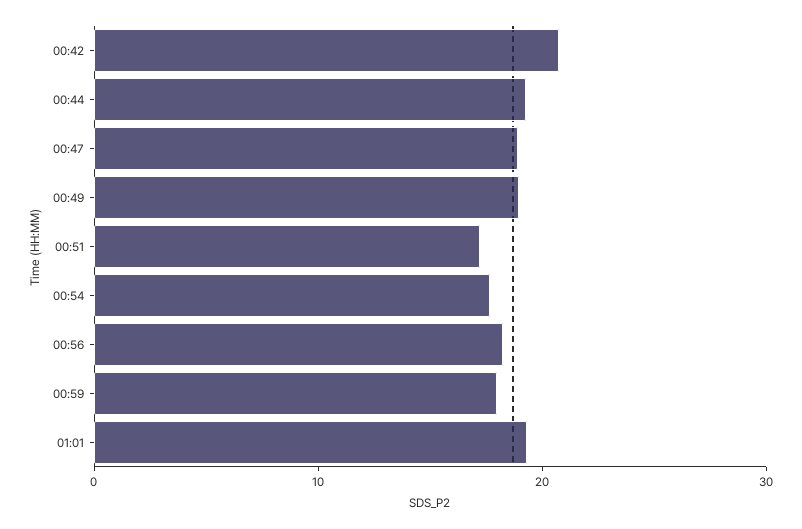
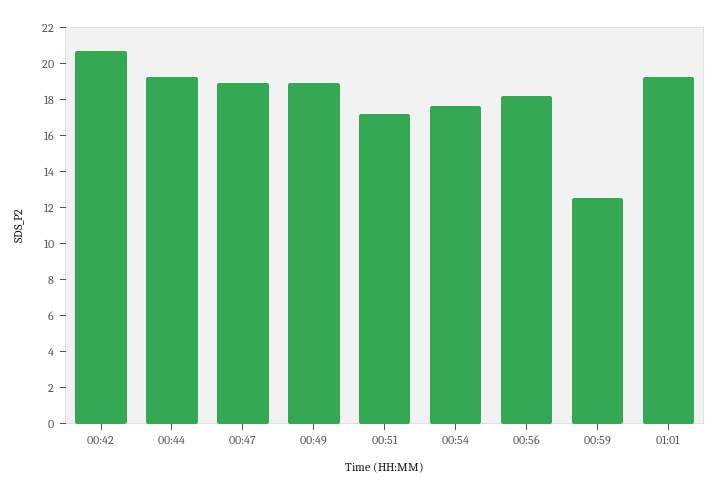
00:59: 18 -> 12.5

